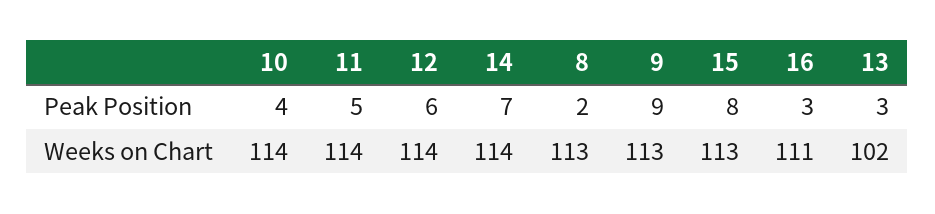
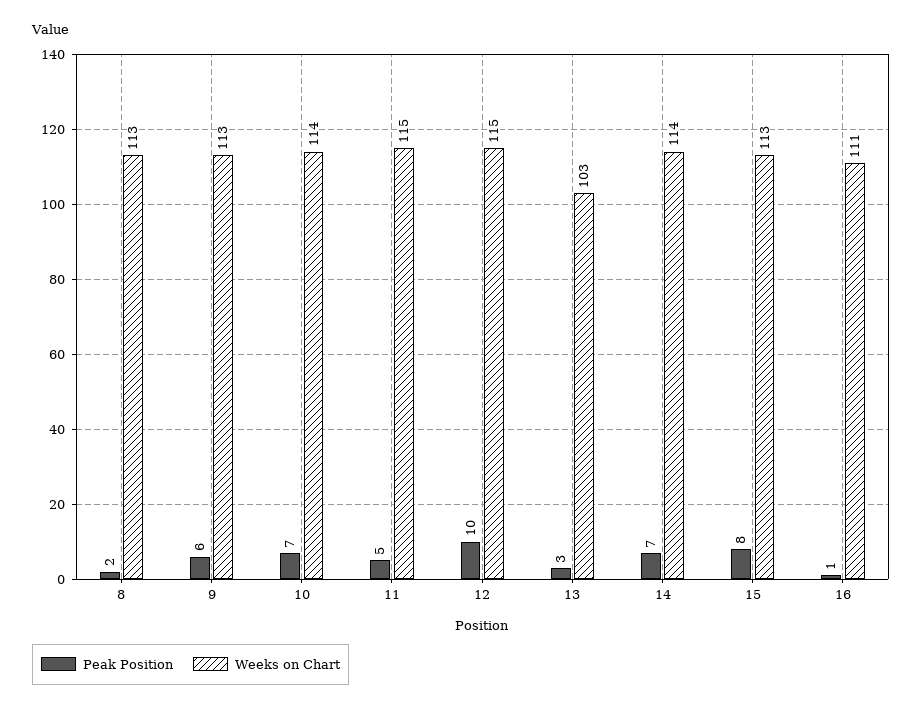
Peak Position, 10: 4 -> 7
Peak Position, 12: 6 -> 10
Peak Position, 9: 9 -> 6
Peak Position, 16: 3 -> 1
Weeks on Chart, 11: 114 -> 115
Weeks on Chart, 12: 114 -> 115
Weeks on Chart, 13: 102 -> 103

